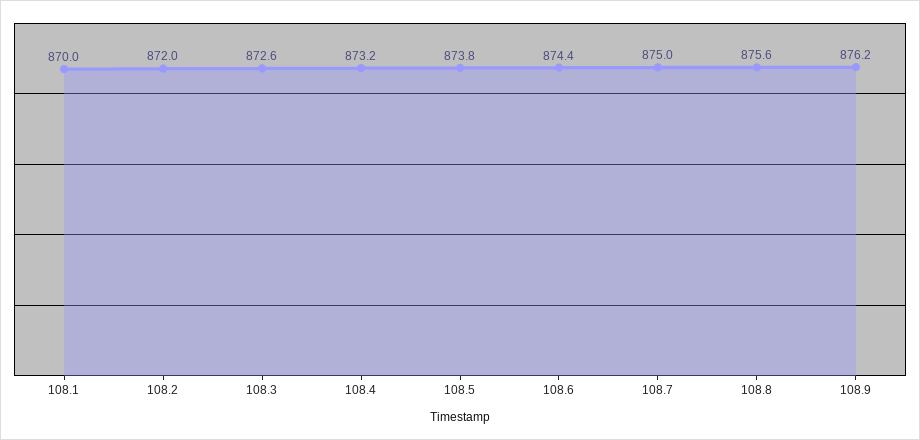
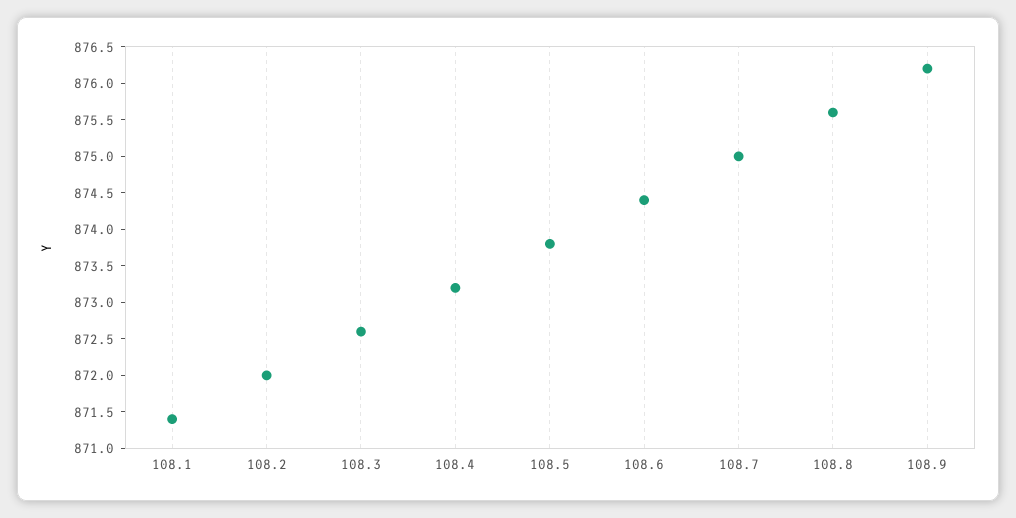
108.1: 870 -> 871.5

